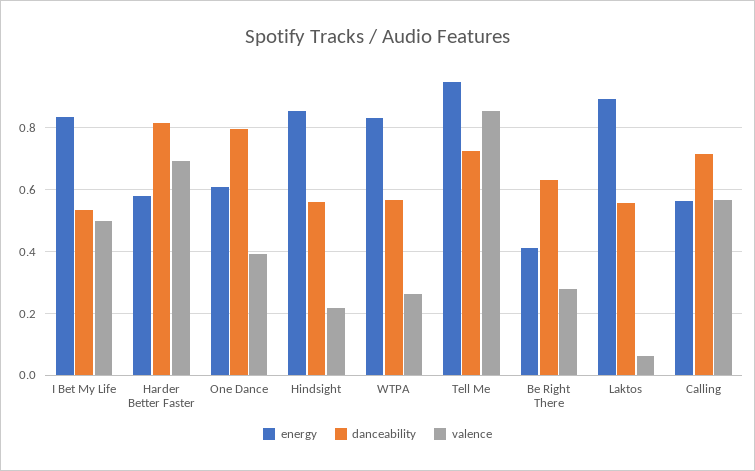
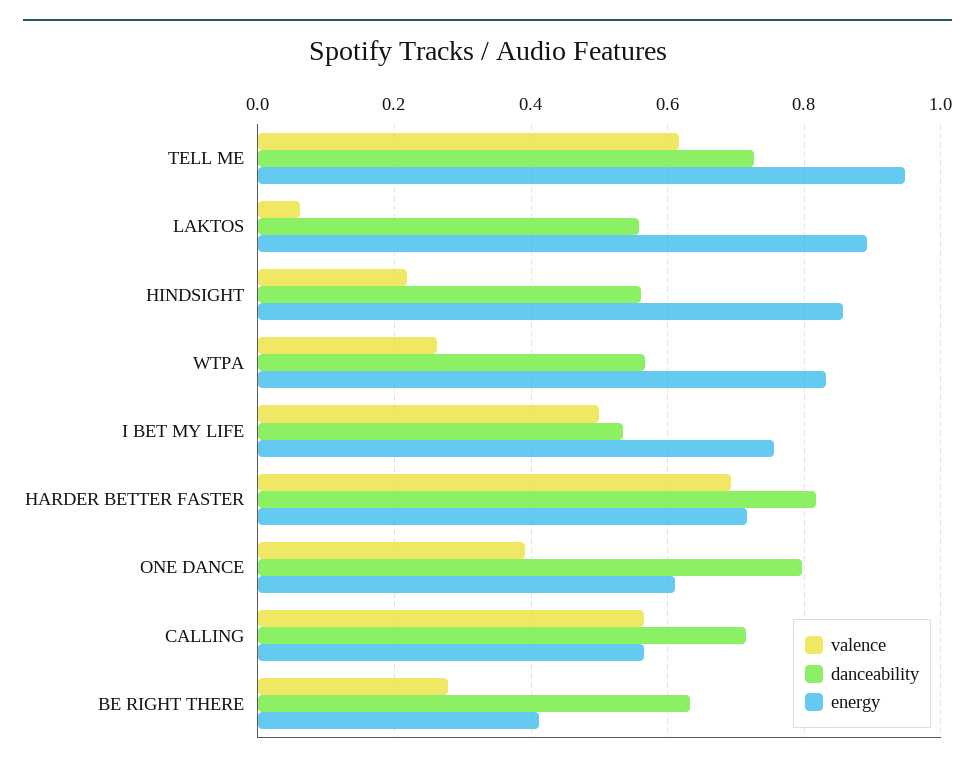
energy, I Bet My Life: 0.84 -> 0.76
energy, Harder Better Faster: 0.58 -> 0.72
valence, Tell Me: 0.86 -> 0.62

